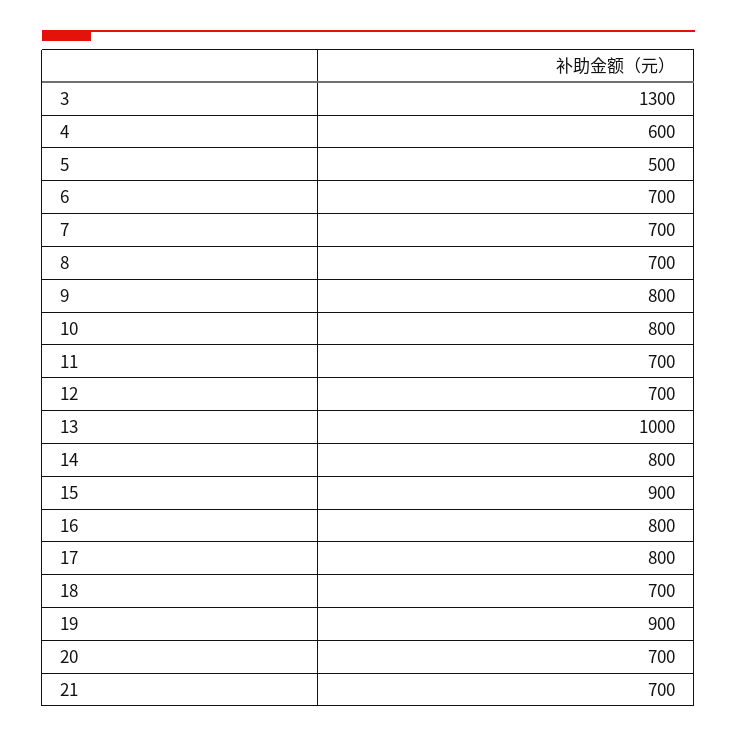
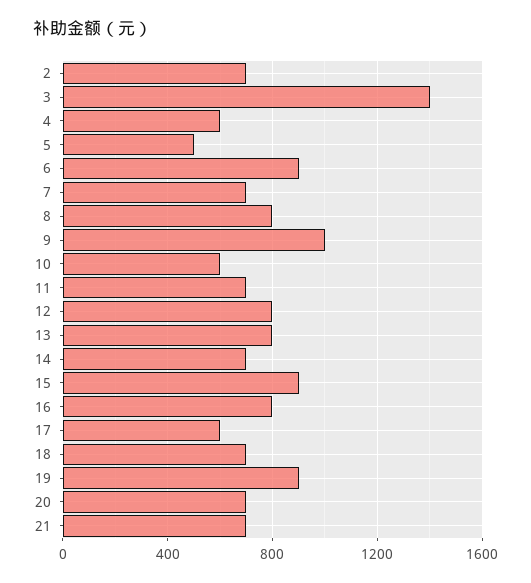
3: 1300 -> 1400
6: 700 -> 900
8: 700 -> 800
9: 800 -> 1000
10: 800 -> 600
12: 700 -> 800
13: 1000 -> 800
14: 800 -> 700
17: 800 -> 600
2: none -> 700

